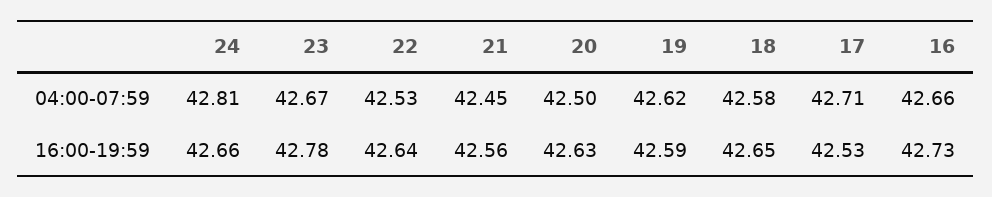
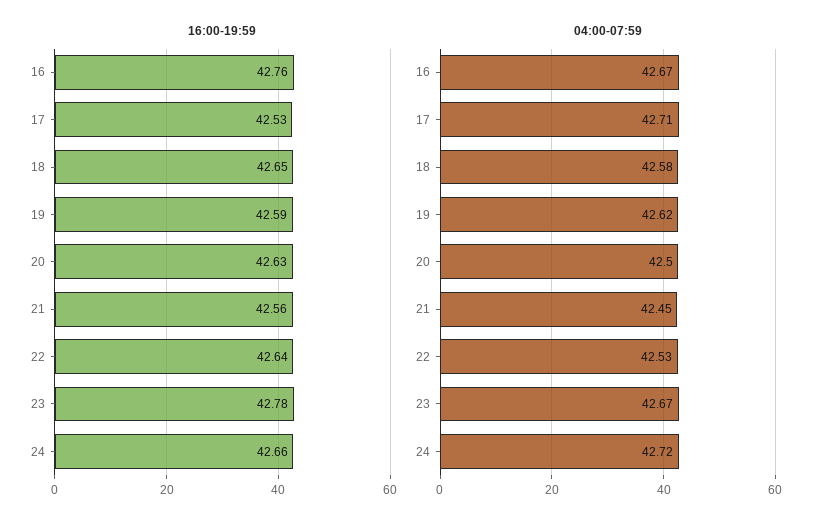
04:00-07:59, 24: 42.81 -> 42.72
04:00-07:59, 16: 42.66 -> 42.67
16:00-19:59, 16: 42.73 -> 42.76

